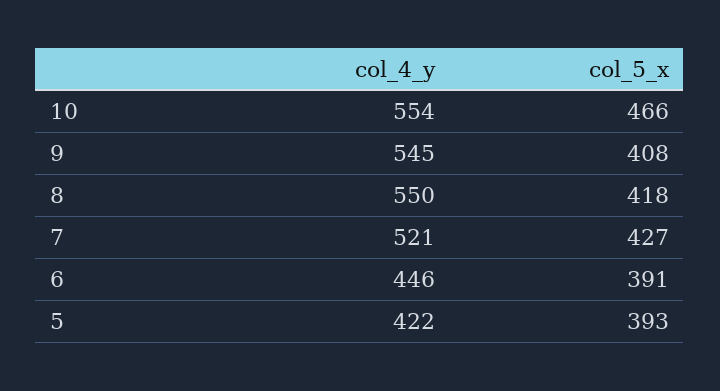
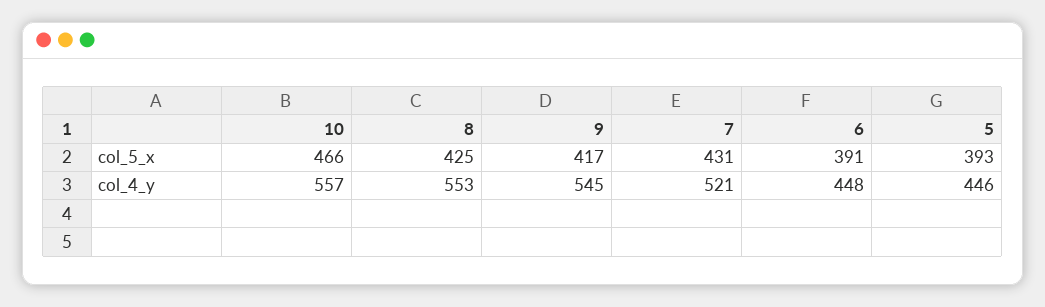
col_4_y, 10: 554 -> 557
col_5_x, 9: 408 -> 417
col_4_y, 8: 550 -> 553
col_5_x, 8: 418 -> 425
col_5_x, 7: 427 -> 431
col_4_y, 6: 446 -> 448
col_4_y, 5: 422 -> 446

